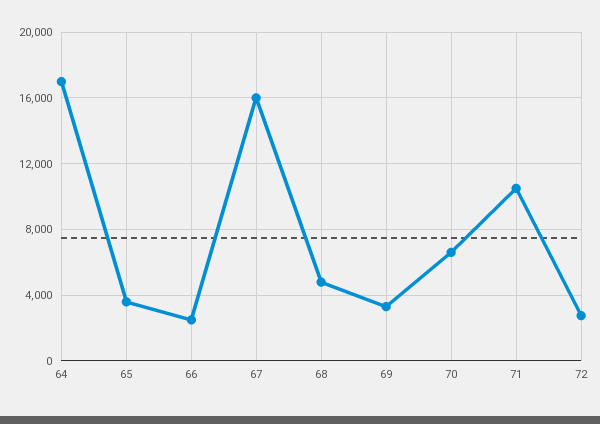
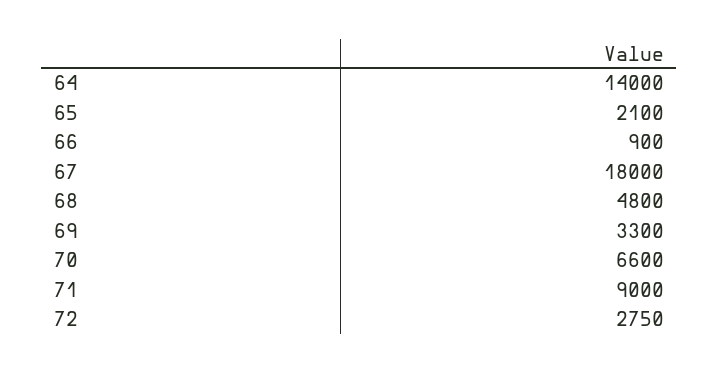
64: 17000 -> 14000
65: 3500 -> 2100
66: 2500 -> 900
67: 16000 -> 18000
71: 10500 -> 9000

